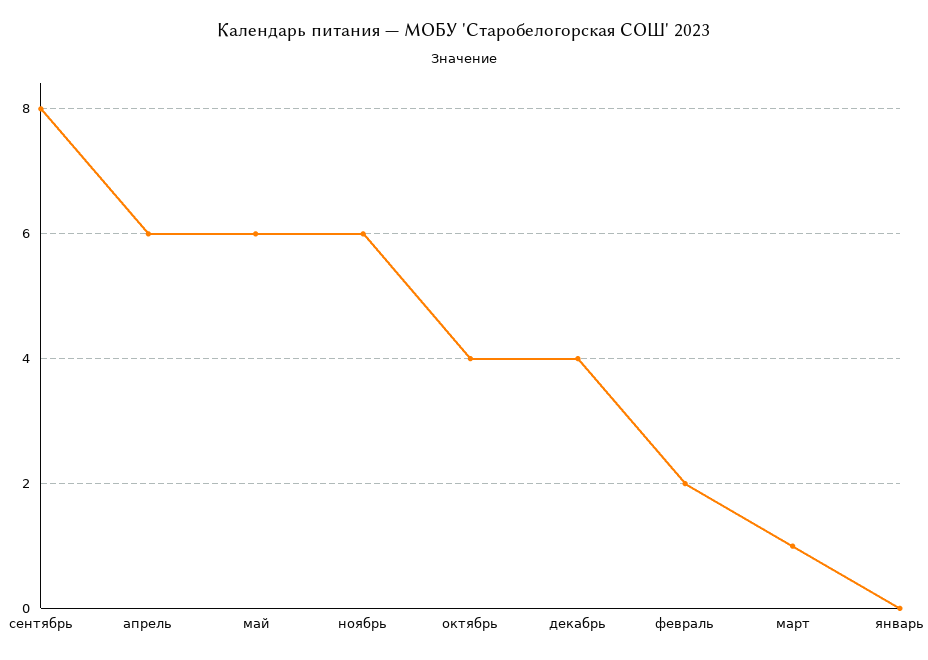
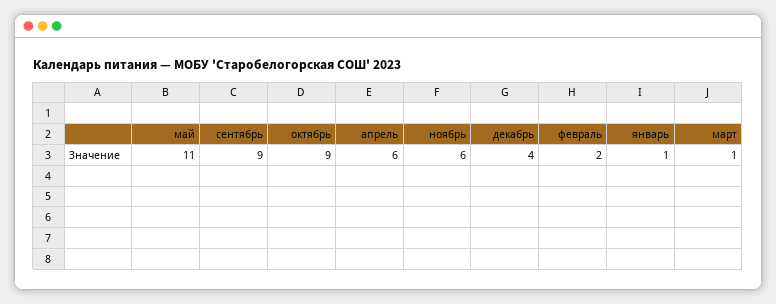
сентябрь: 8 -> 9
май: 6 -> 11
октябрь: 4 -> 9
январь: 0 -> 1

